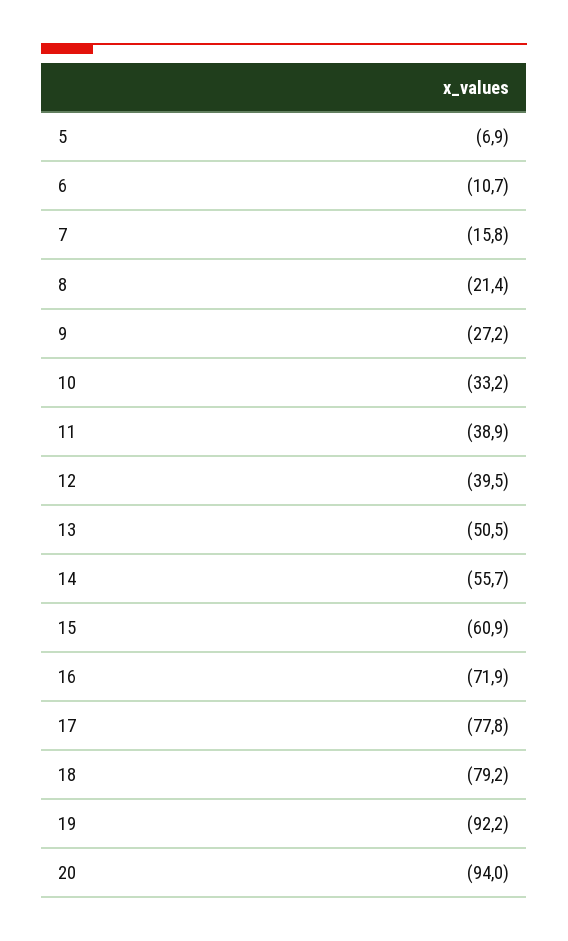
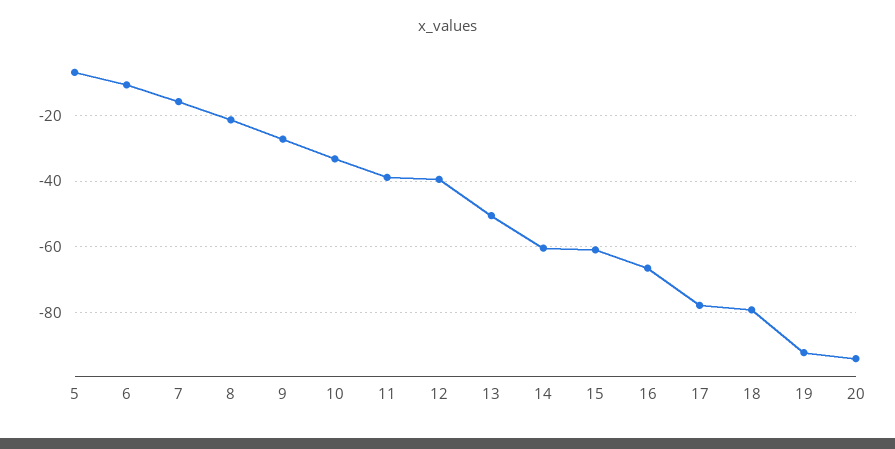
14: -55.7 -> -60
16: -71.9 -> -66

